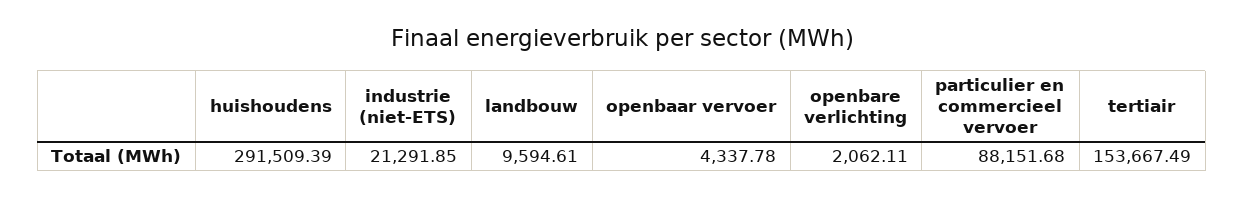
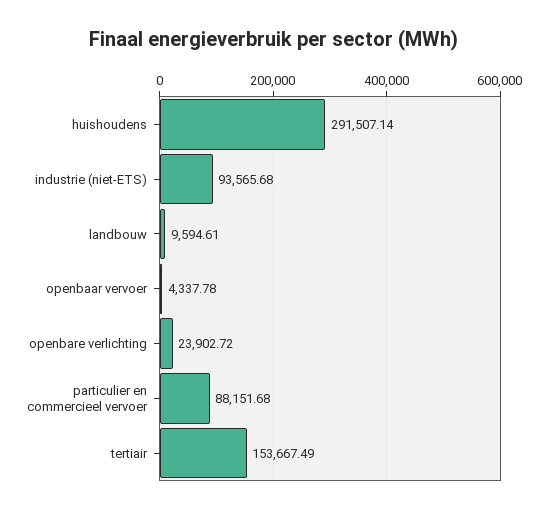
huishoudens: 291509.39 -> 291507.14
industrie (niet-ETS): 21291.85 -> 93565.68
openbare verlichting: 2062.11 -> 23902.72

